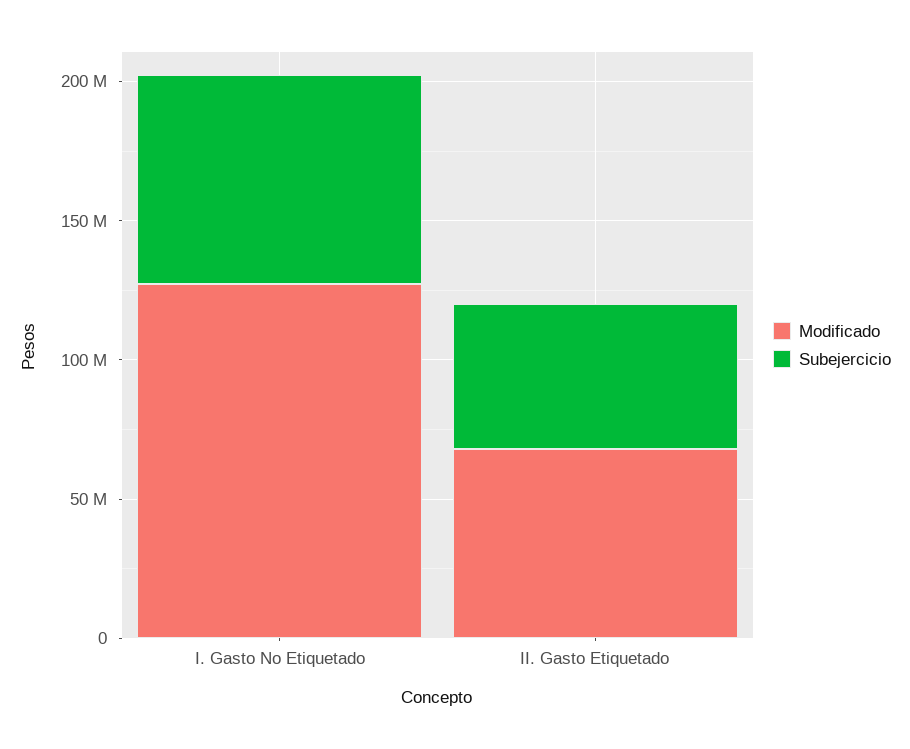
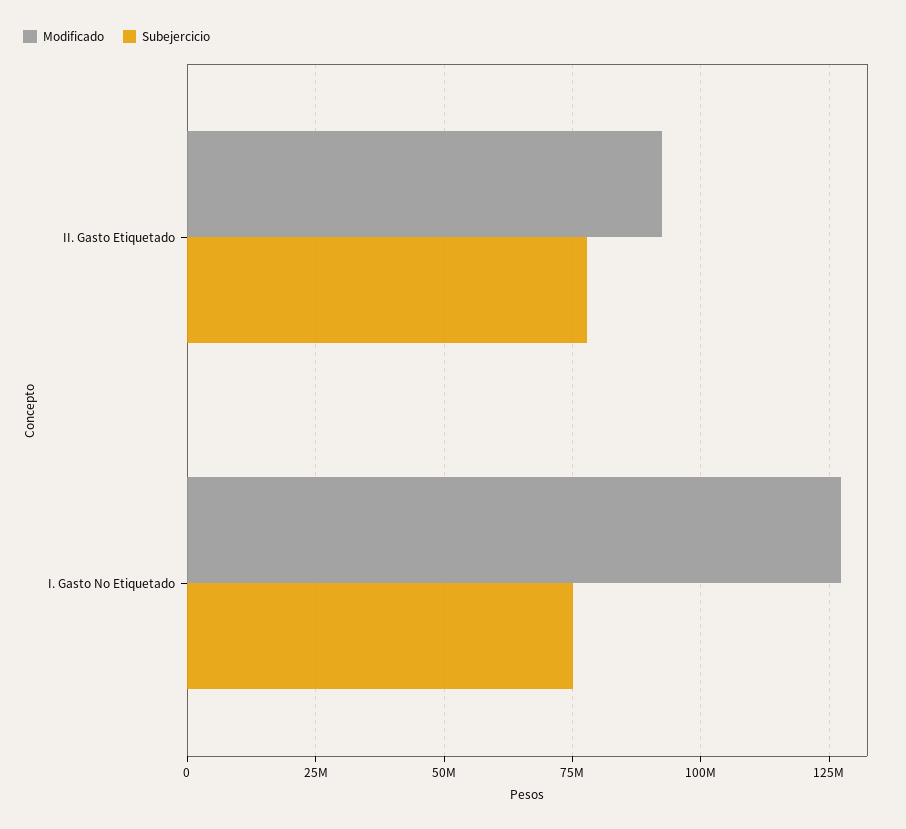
Modificado, II. Gasto Etiquetado: 70000000 -> 92500000
Subejercicio, II. Gasto Etiquetado: 50000000 -> 77500000

